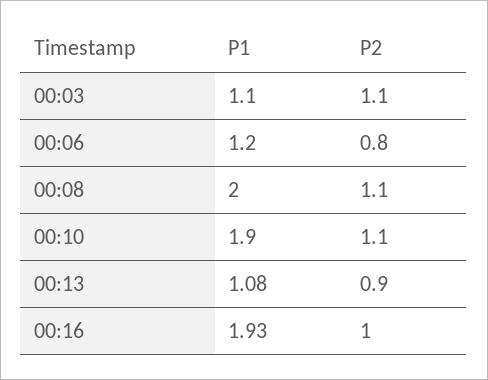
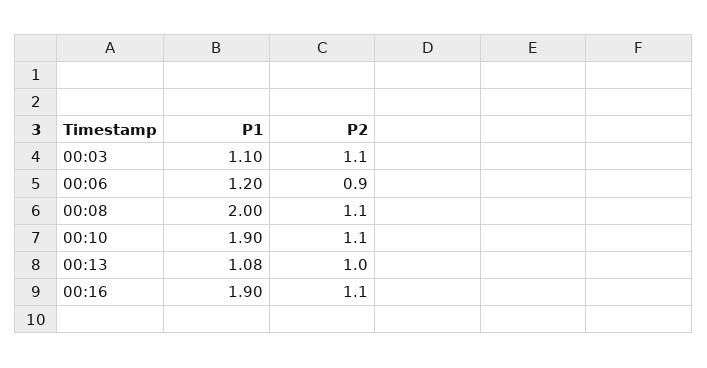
P2, 00:06: 0.8 -> 0.9
P2, 00:13: 0.9 -> 1
P1, 00:16: 1.93 -> 1.9
P2, 00:16: 1 -> 1.1

